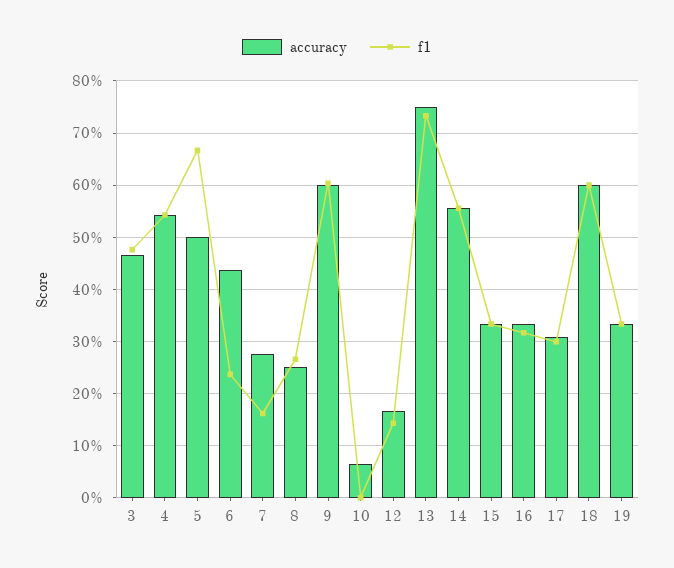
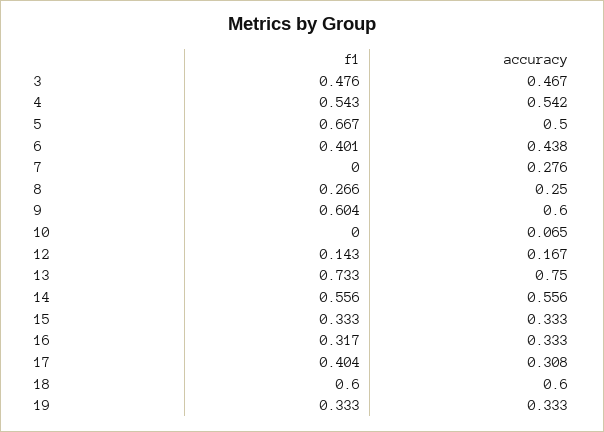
f1, 6: 0.24 -> 0.401
f1, 7: 0.16 -> 0
f1, 17: 0.3 -> 0.404

